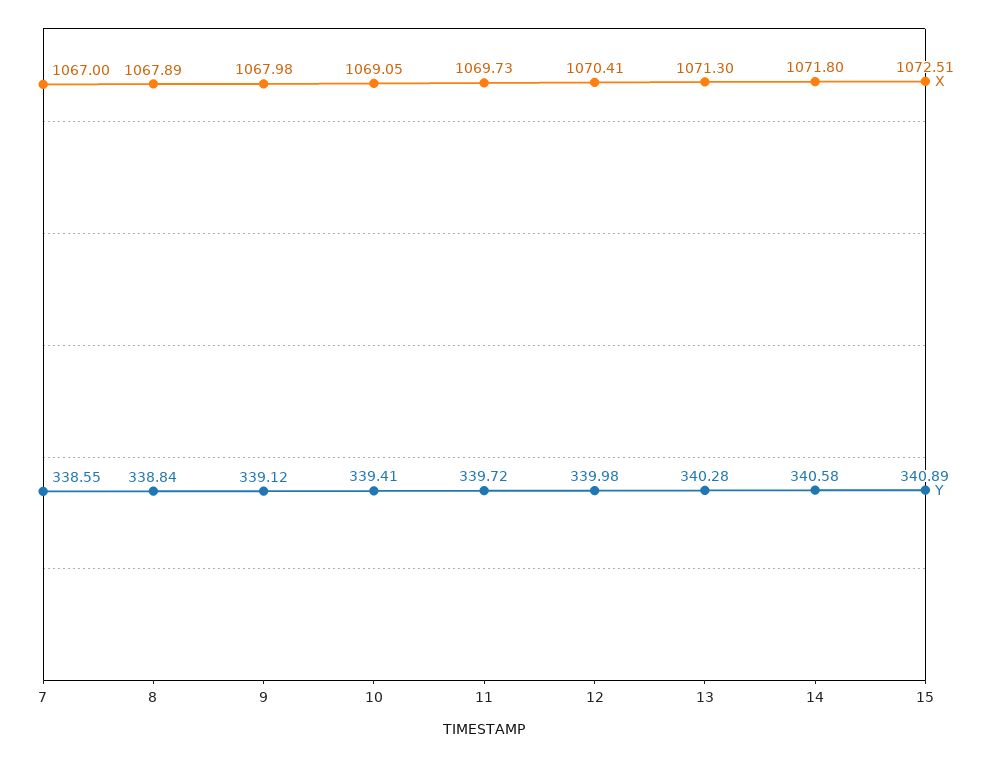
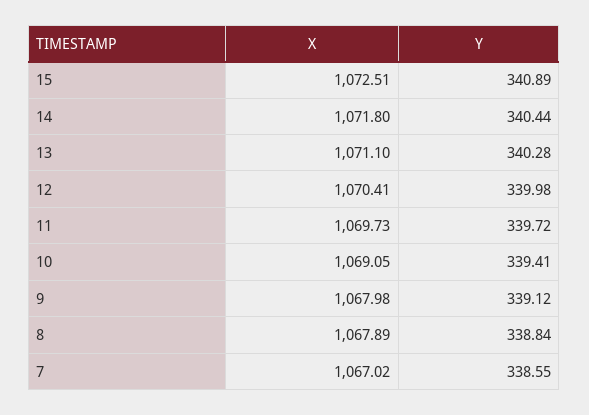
X, 7: 1067 -> 1067.02
X, 13: 1071.3 -> 1071.1
Y, 14: 340.58 -> 340.44

